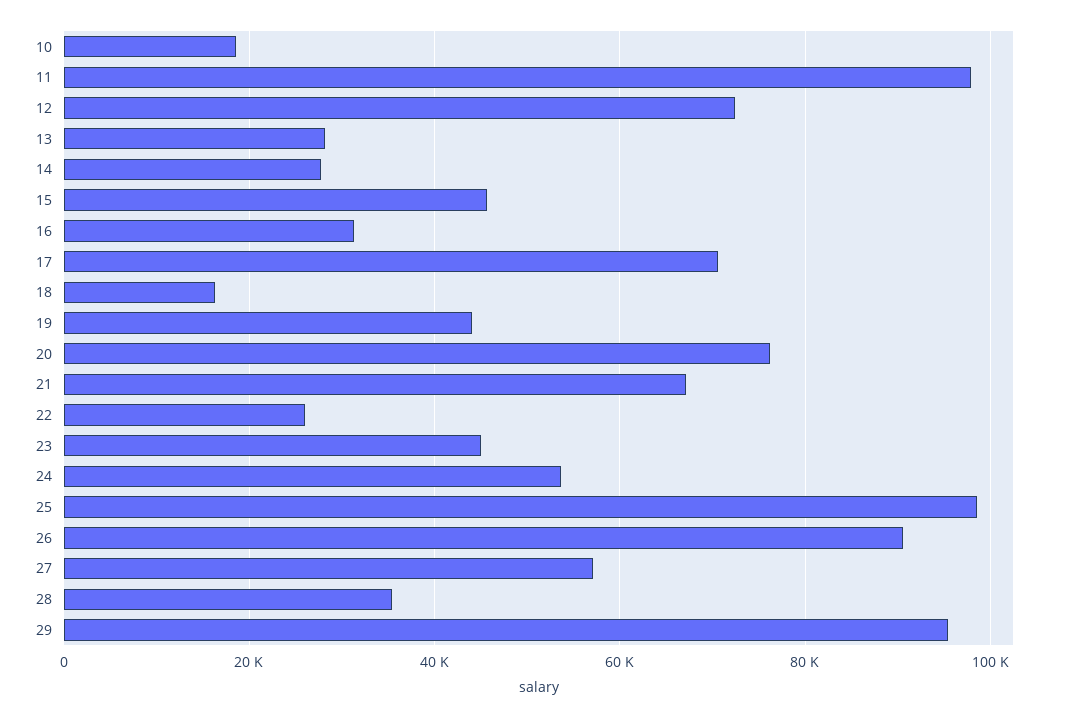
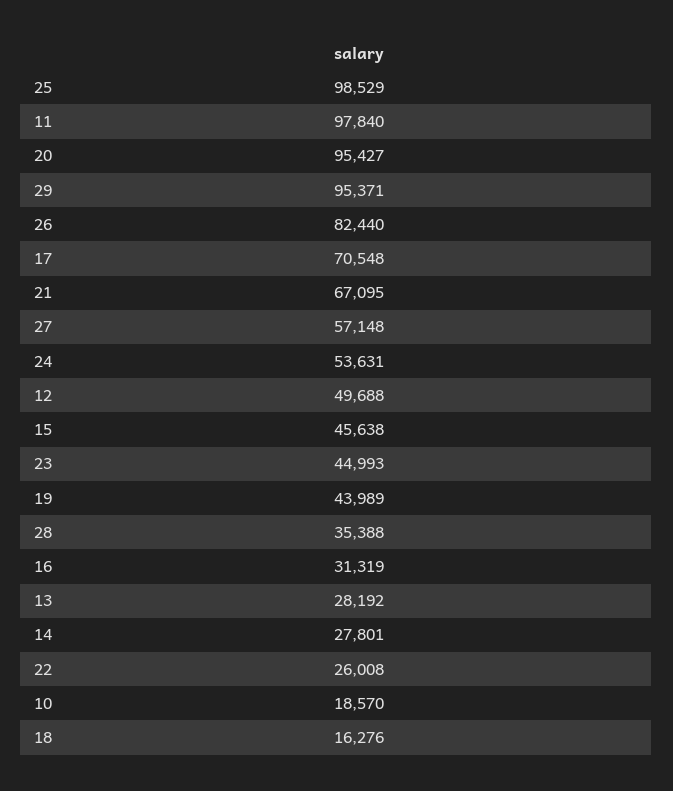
12: 72000 -> 49688
20: 76000 -> 95427
26: 90000 -> 82440

